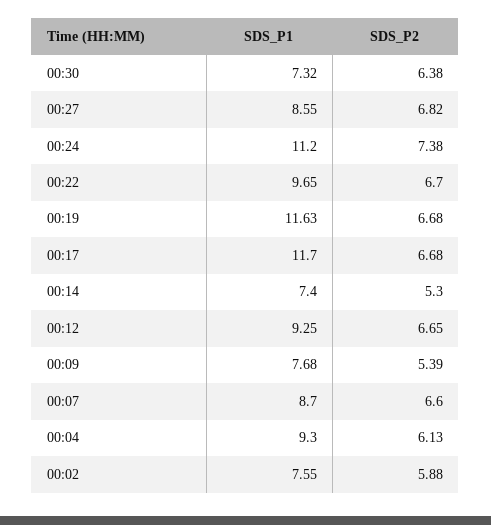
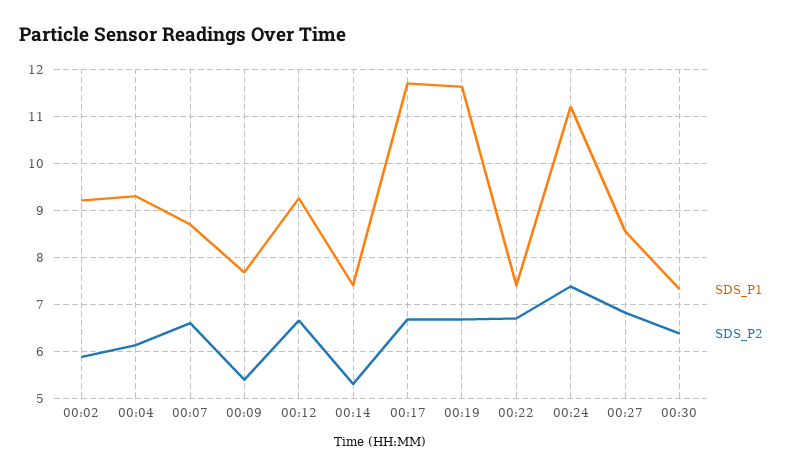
SDS_P1, 00:22: 9.65 -> 7.4
SDS_P1, 00:02: 7.55 -> 9.2

